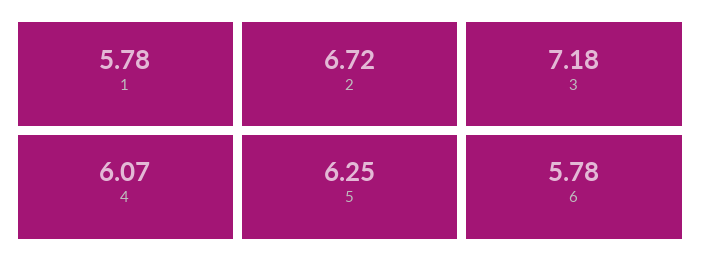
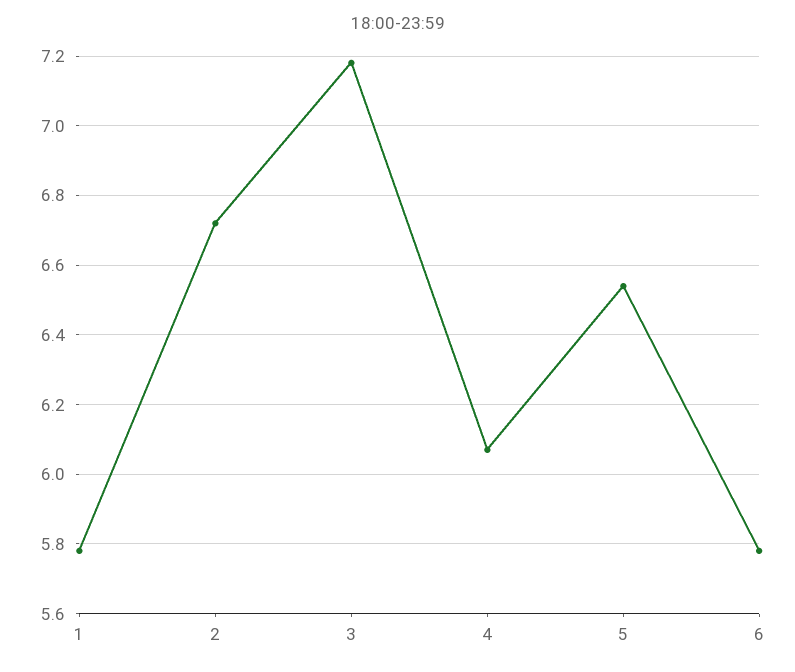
5: 6.25 -> 6.55

